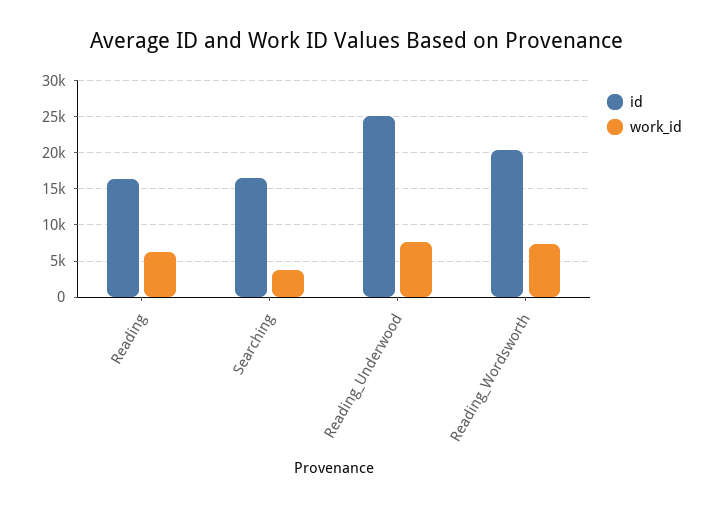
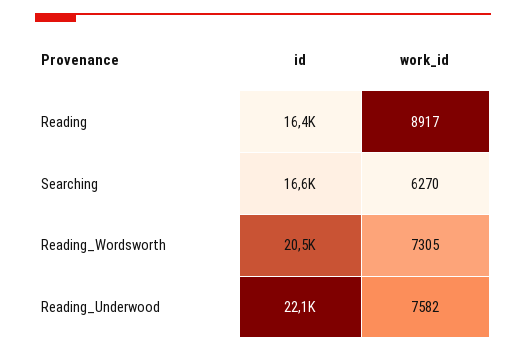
work_id, Reading: 6000 -> 8917
work_id, Searching: 4000 -> 6270
id, Reading_Underwood: 25000 -> 22100

